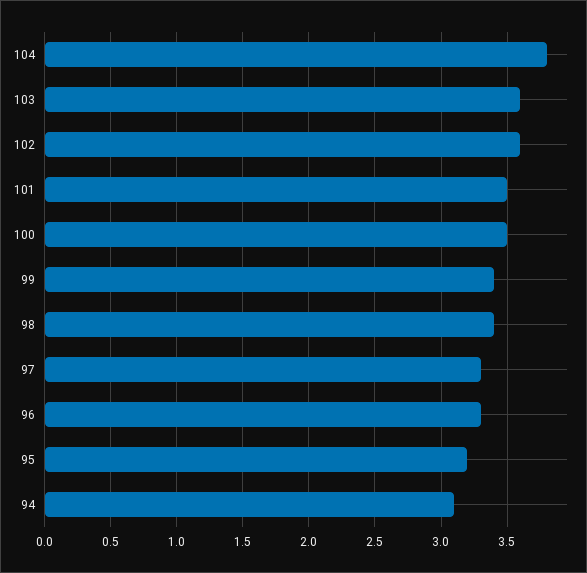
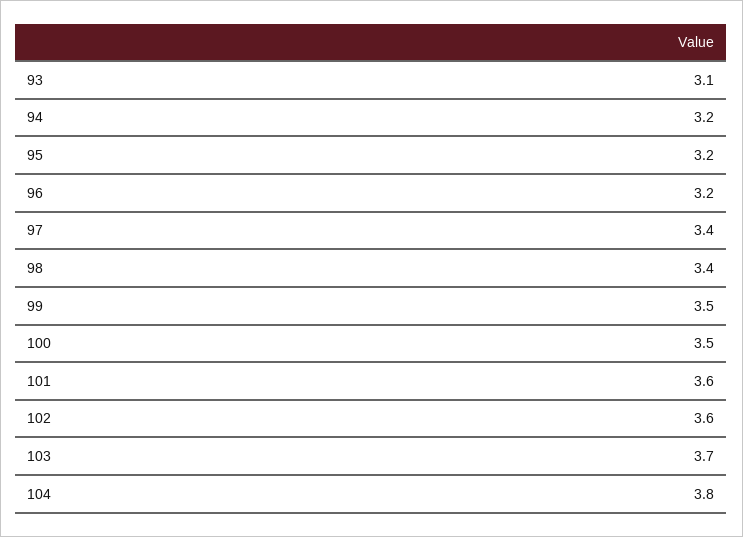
103: 3.6 -> 3.7
101: 3.5 -> 3.6
99: 3.4 -> 3.5
97: 3.3 -> 3.4
96: 3.3 -> 3.2
94: 3.1 -> 3.2
93: none -> 3.1

